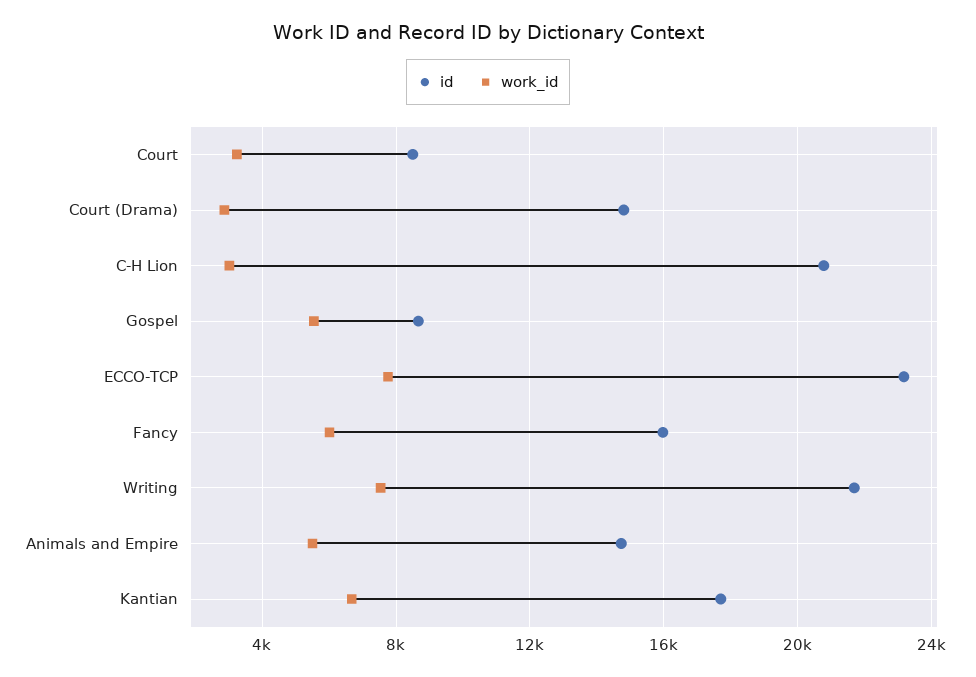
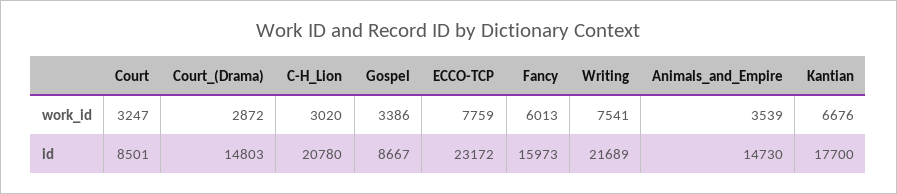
work_id, Gospel: 5500 -> 3386
work_id, Animals and Empire: 5500 -> 3539

